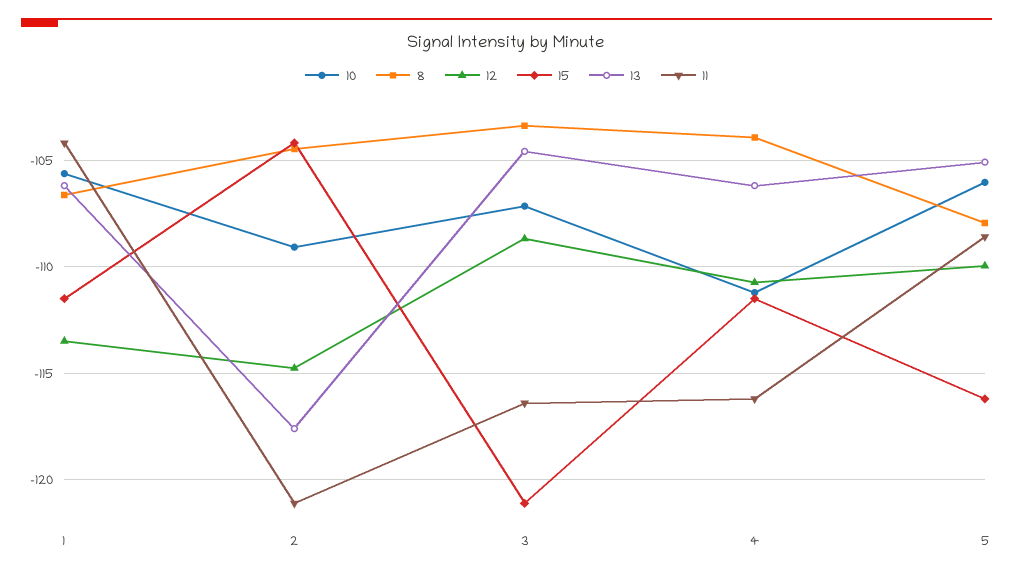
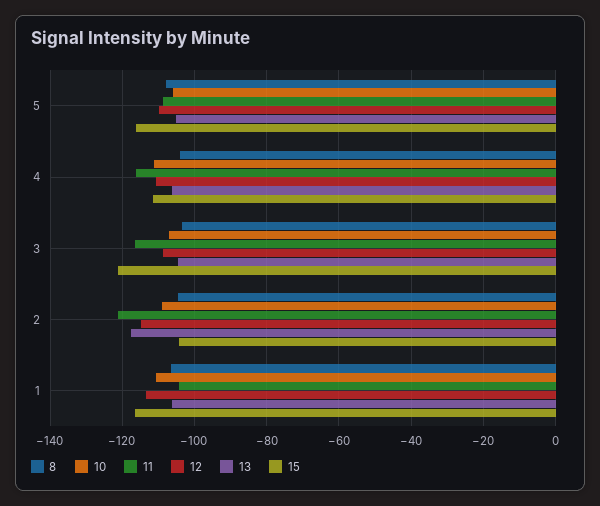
10, 1: -105.5 -> -110
15, 1: -111.5 -> -116

